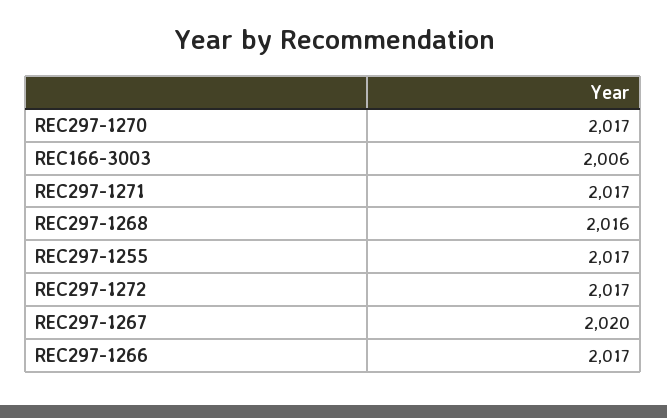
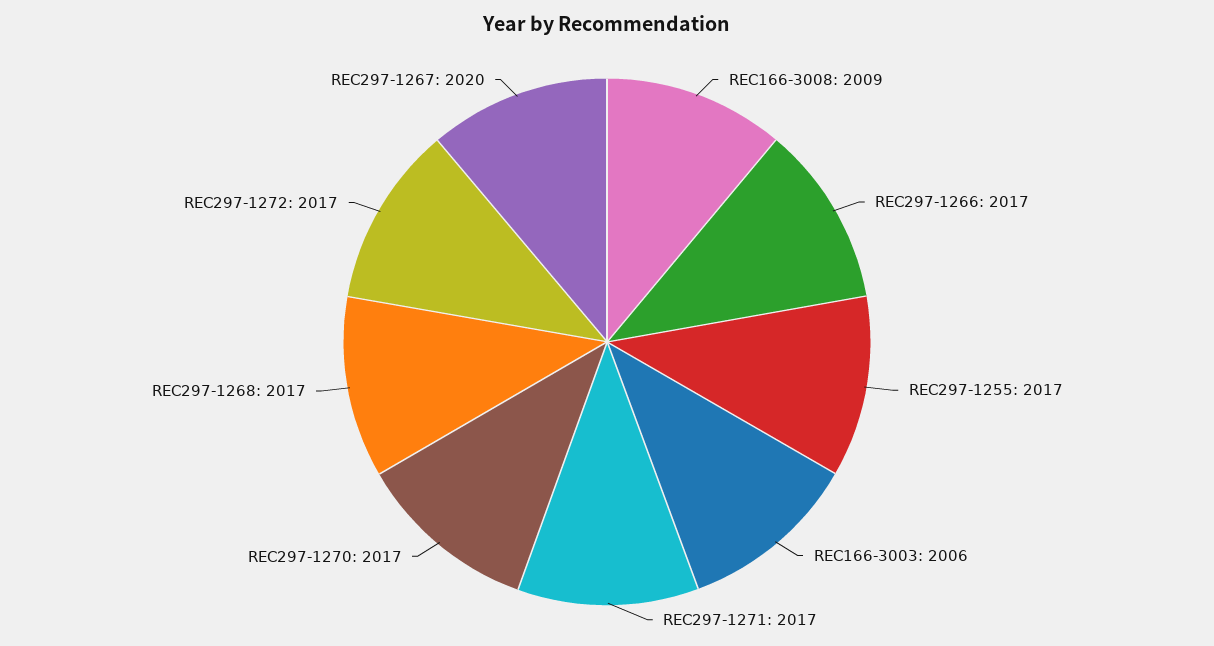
REC297-1268: 2016 -> 2017
REC166-3008: none -> 2009

